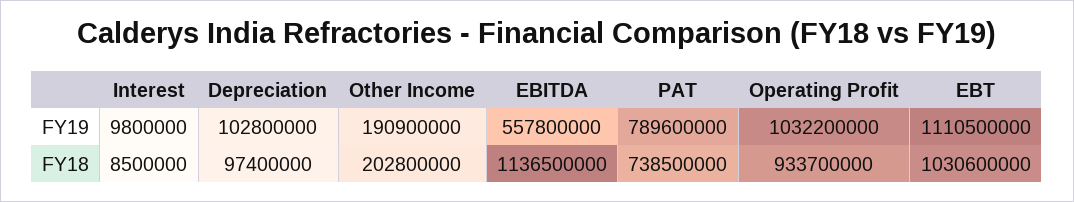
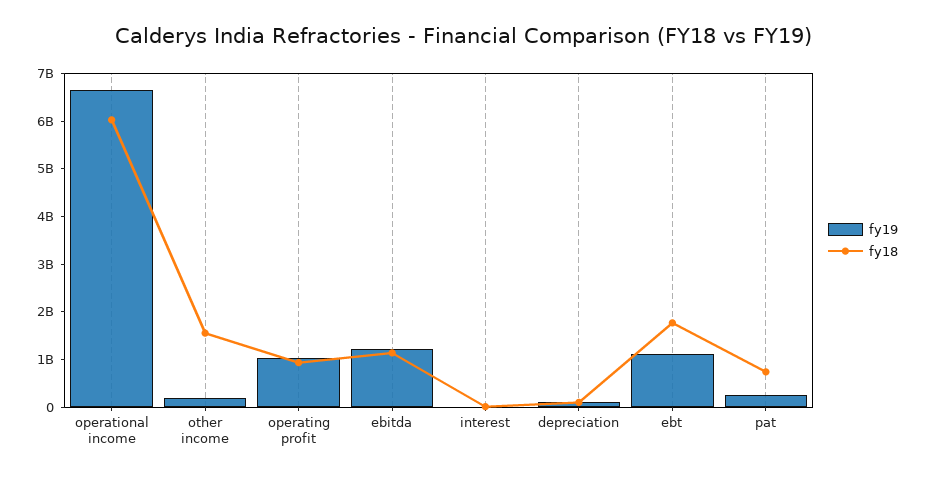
FY19, EBITDA: 557800000 -> 1200000000
FY19, PAT: 789600000 -> 200000000
FY18, Other Income: 202800000 -> 1600000000
FY18, EBT: 1030600000 -> 1800000000
FY19, operational income: none -> 6600000000
FY18, operational income: none -> 6000000000

